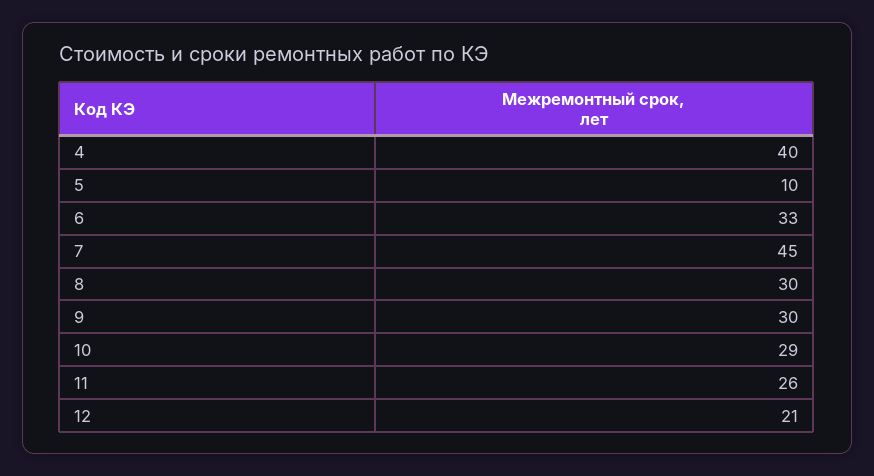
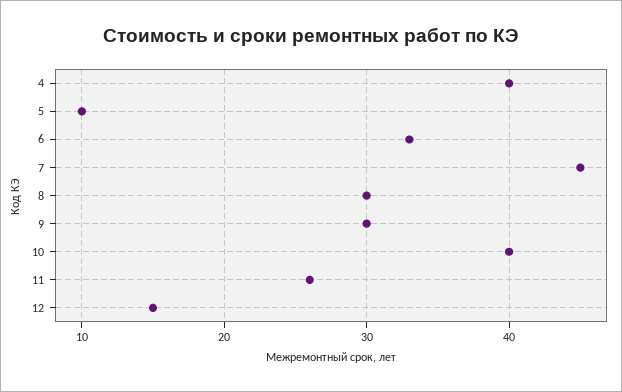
10: 29 -> 40
12: 21 -> 15

